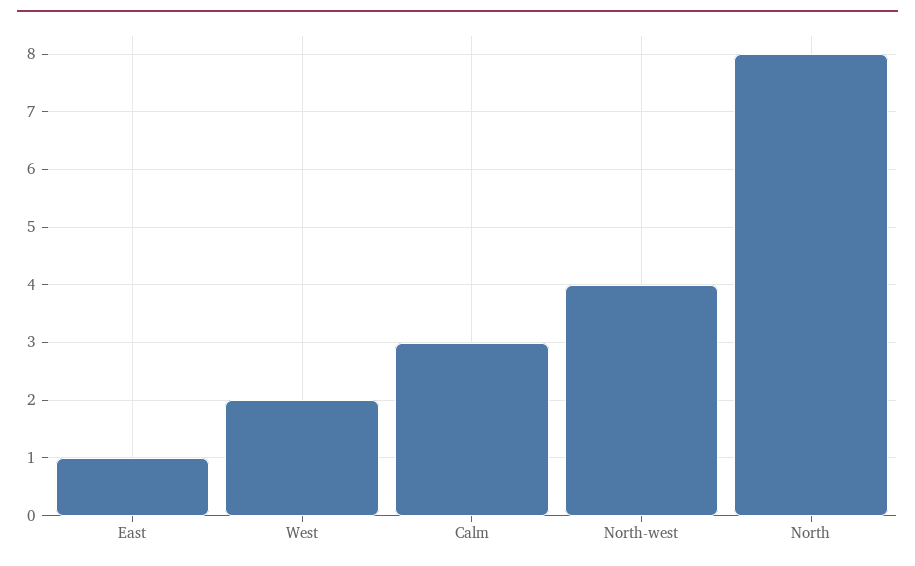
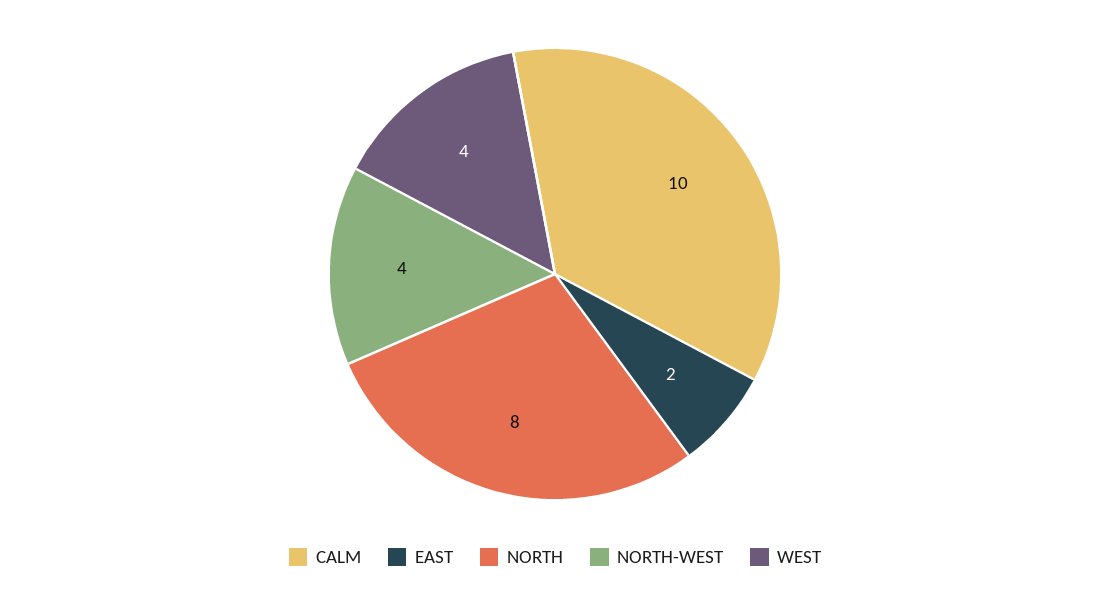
East: 1 -> 2
West: 2 -> 4
Calm: 3 -> 10

